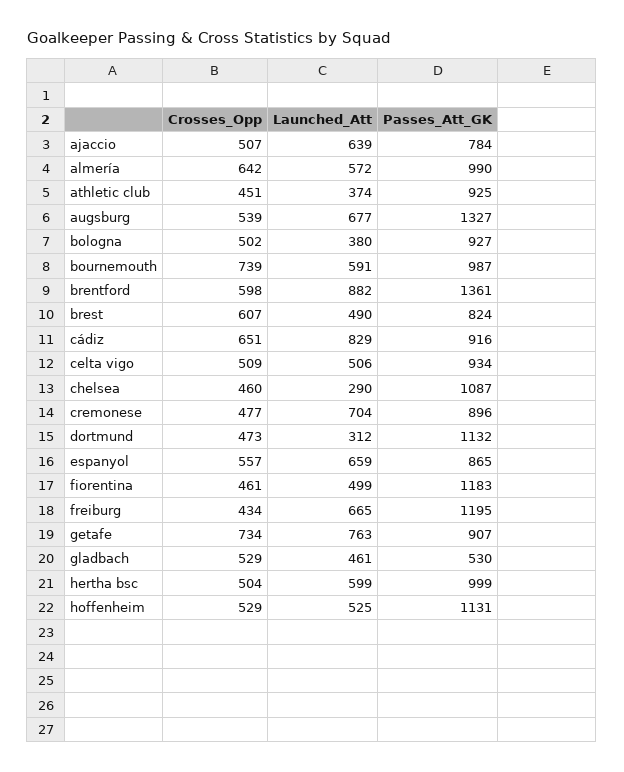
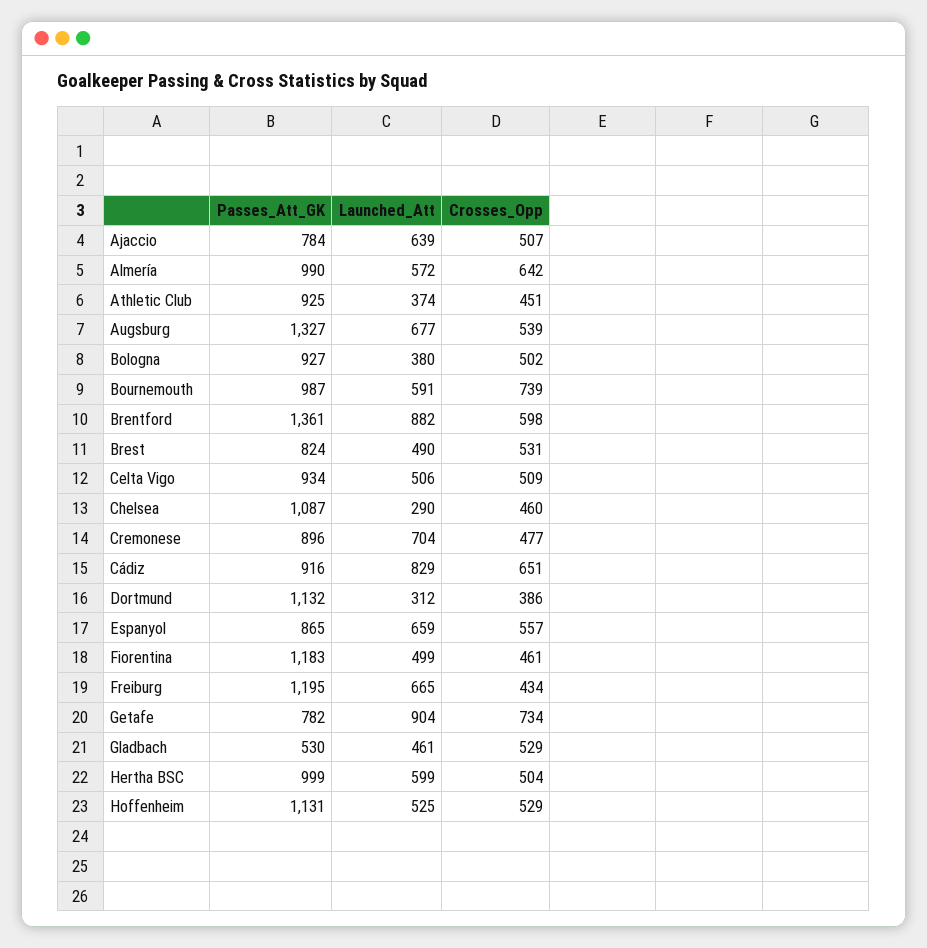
Crosses_Opp, brest: 607 -> 531
Crosses_Opp, dortmund: 473 -> 386
Launched_Att, getafe: 763 -> 904
Passes_Att_GK, getafe: 907 -> 782

